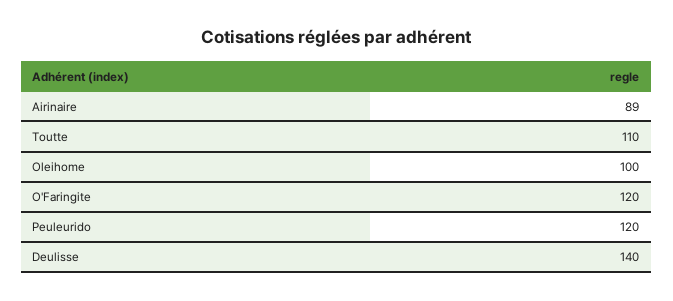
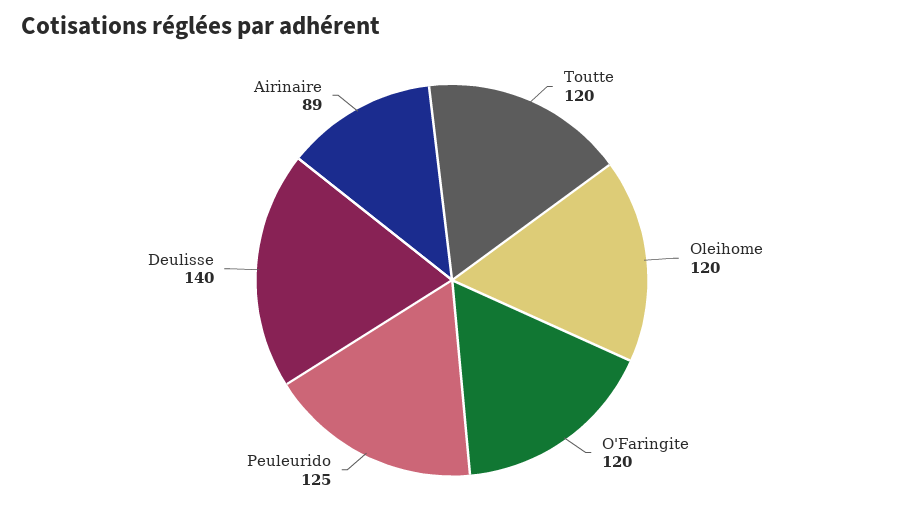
Toutte: 110 -> 120
Oleihome: 100 -> 120
Peuleurido: 120 -> 125

